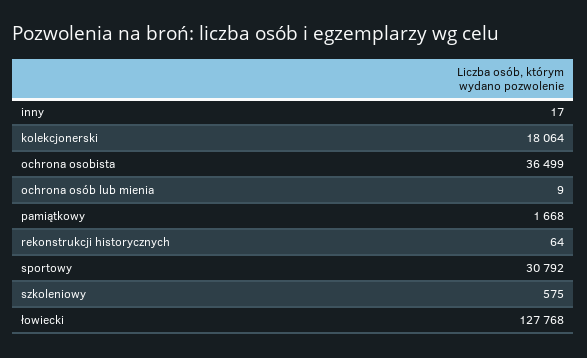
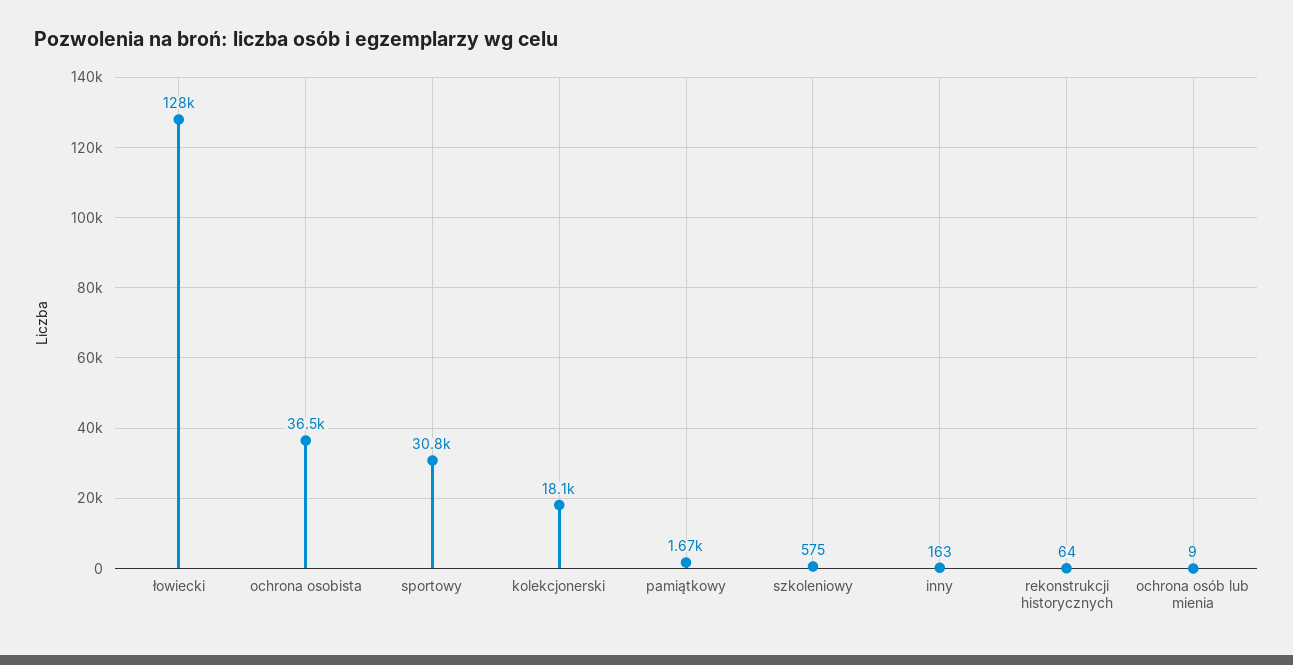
inny: 17 -> 163

